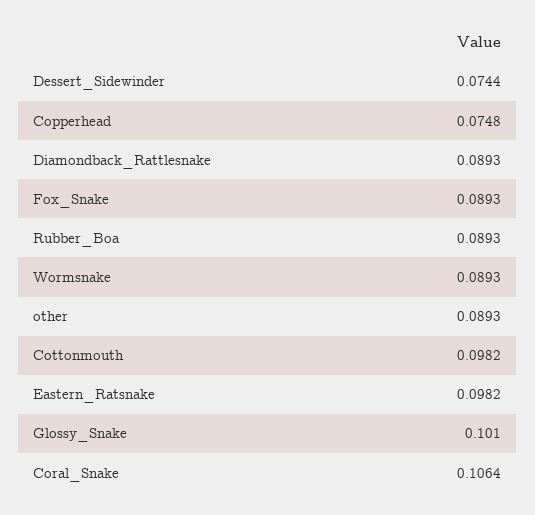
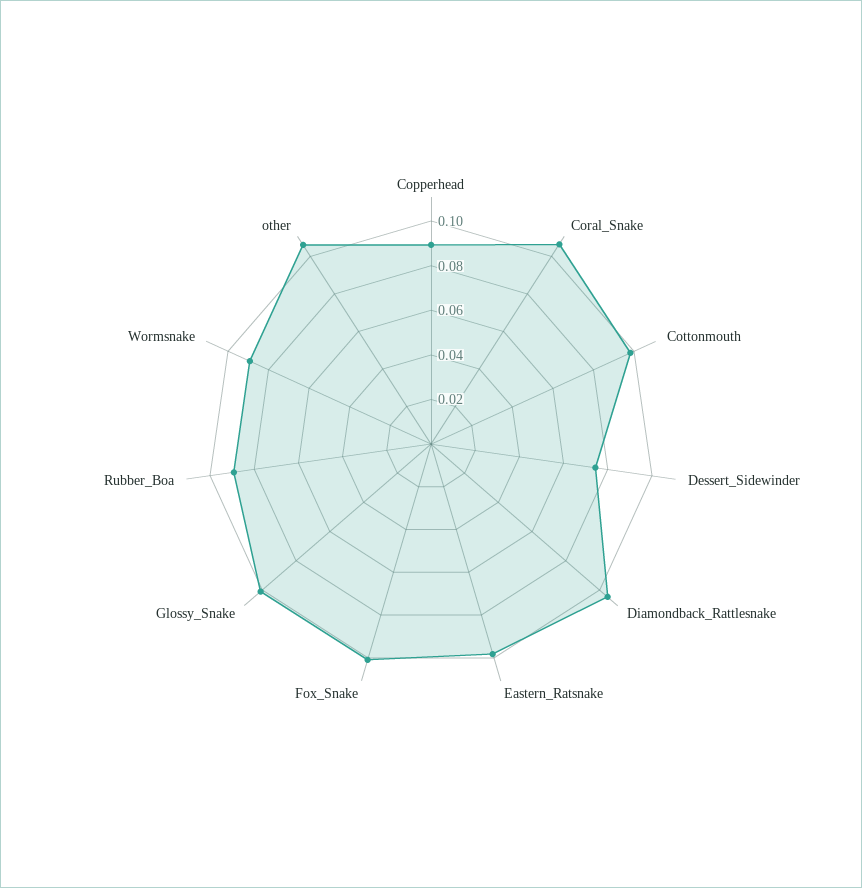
Copperhead: 0.0748 -> 0.09
Diamondback_Rattlesnake: 0.0893 -> 0.105
Fox_Snake: 0.0893 -> 0.1
other: 0.0893 -> 0.105

